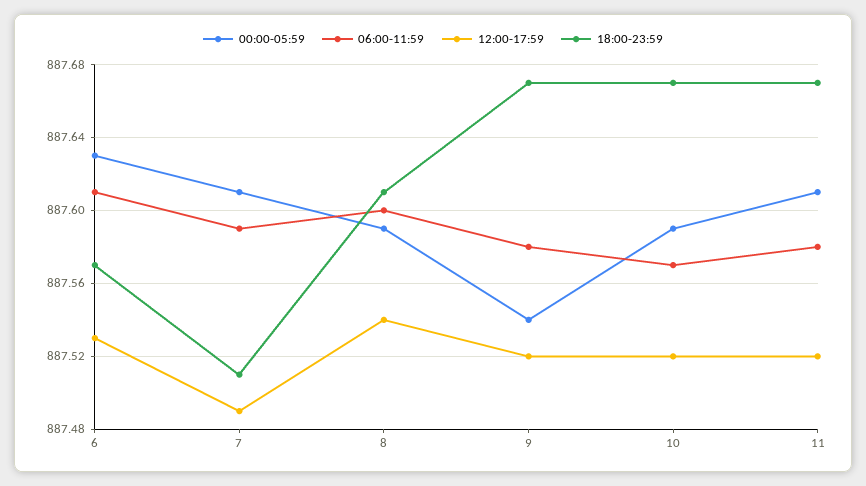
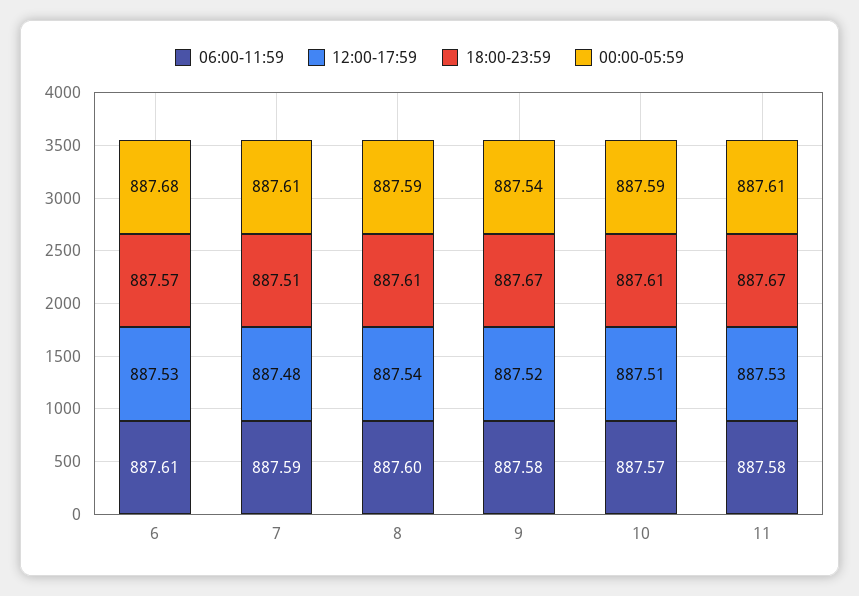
00:00-05:59, 6: 887.63 -> 887.68
12:00-17:59, 7: 887.49 -> 887.48
12:00-17:59, 10: 887.52 -> 887.51
18:00-23:59, 10: 887.67 -> 887.61
12:00-17:59, 11: 887.52 -> 887.53

